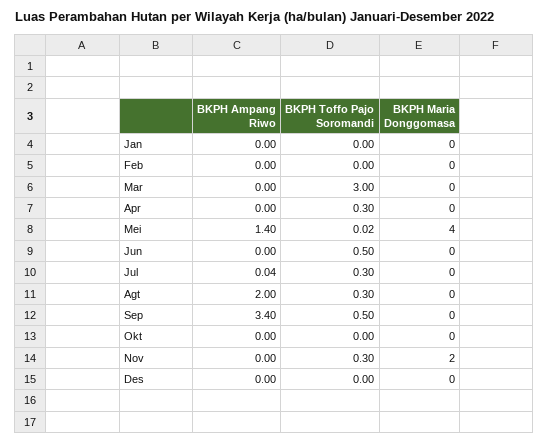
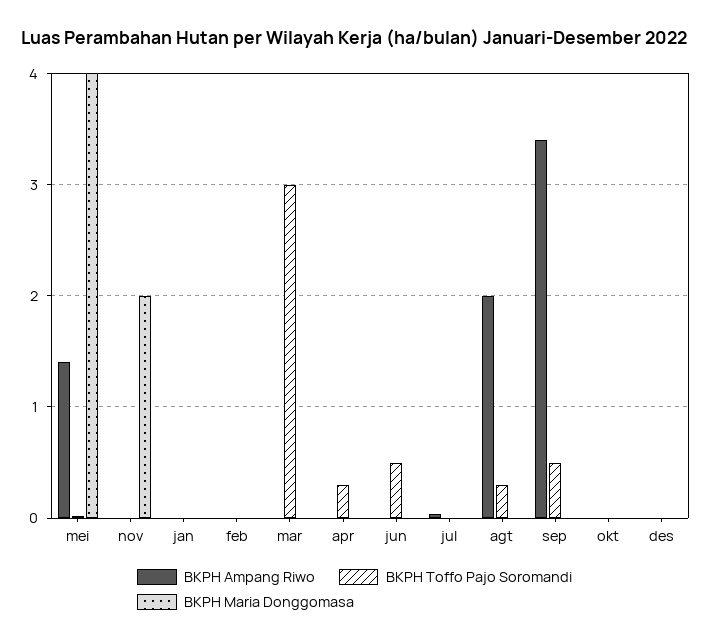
BKPH Toffo Pajo Soromandi, Jul: 0.3 -> 0
BKPH Toffo Pajo Soromandi, Nov: 0.3 -> 0

